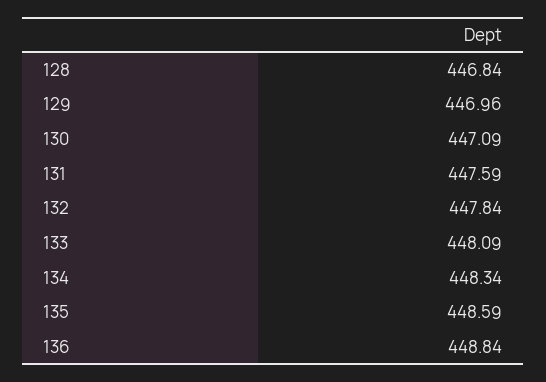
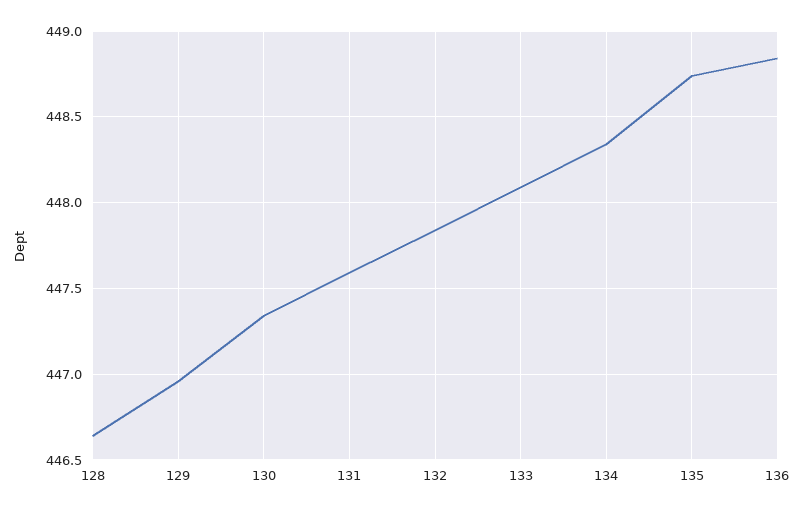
128: 446.84 -> 446.65
130: 447.09 -> 447.35
135: 448.59 -> 448.75

